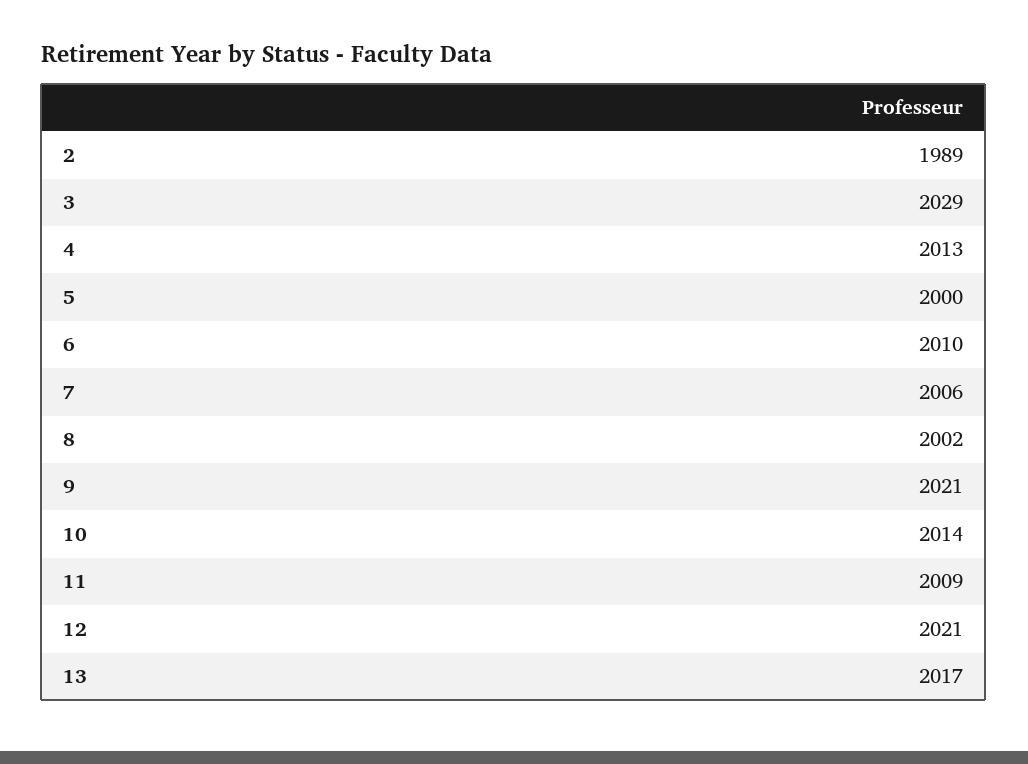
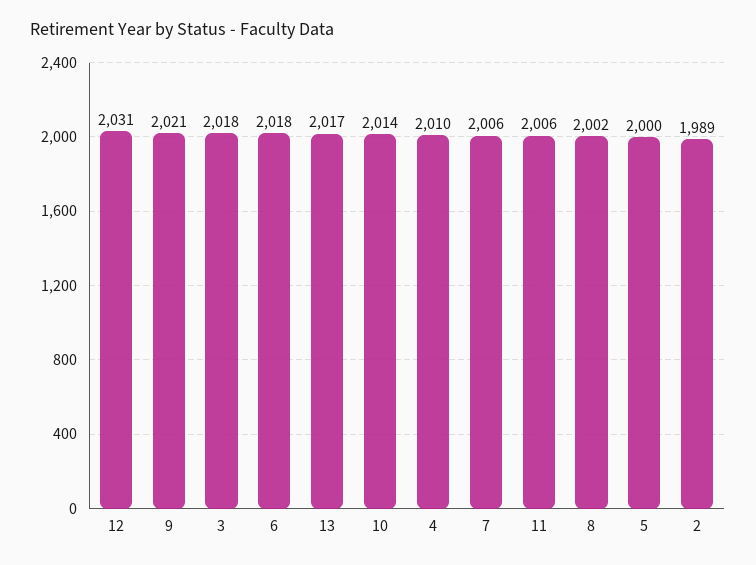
3: 2029 -> 2018
4: 2013 -> 2010
6: 2010 -> 2018
11: 2009 -> 2006
12: 2021 -> 2031

